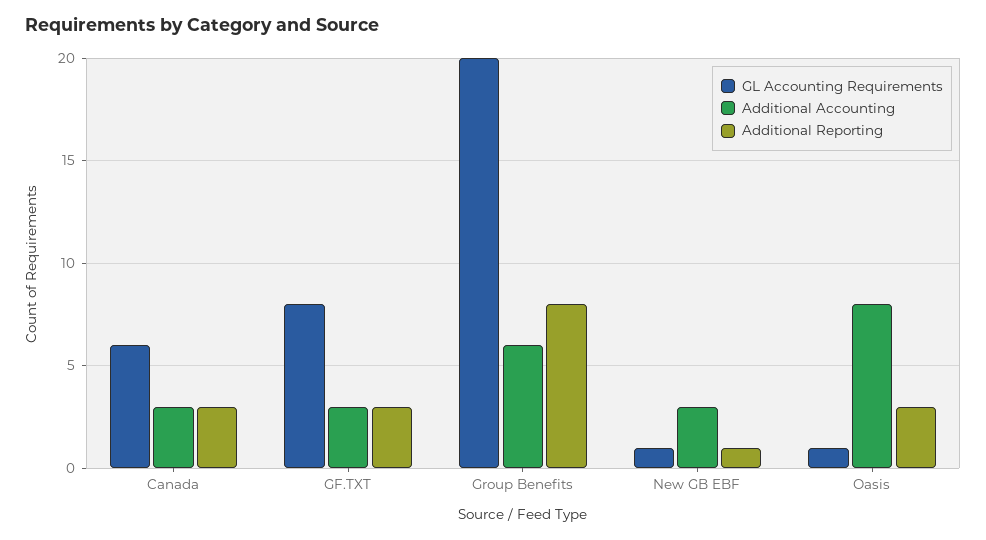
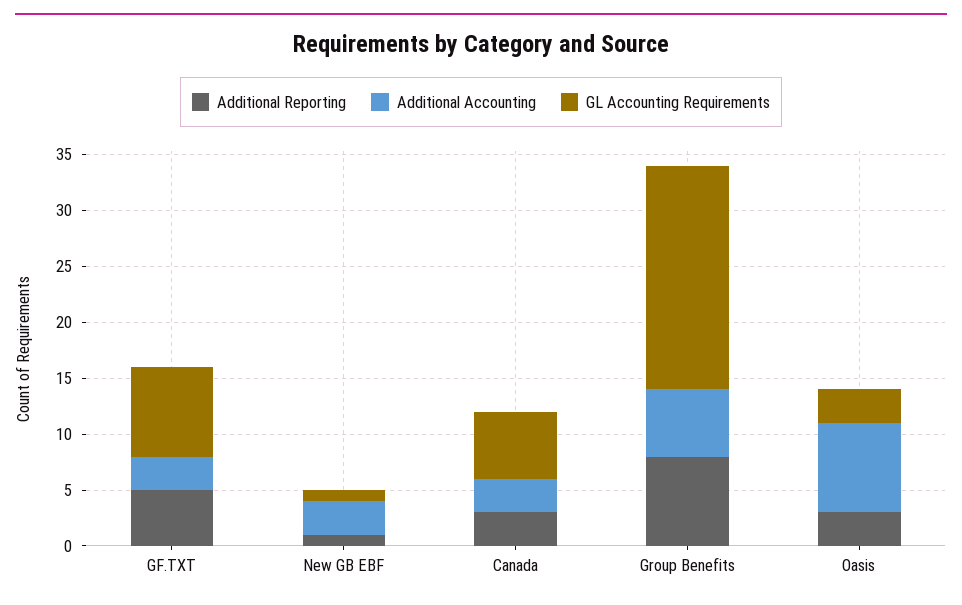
Additional Reporting, GF.TXT: 3 -> 5
GL Accounting Requirements, Oasis: 1 -> 3

